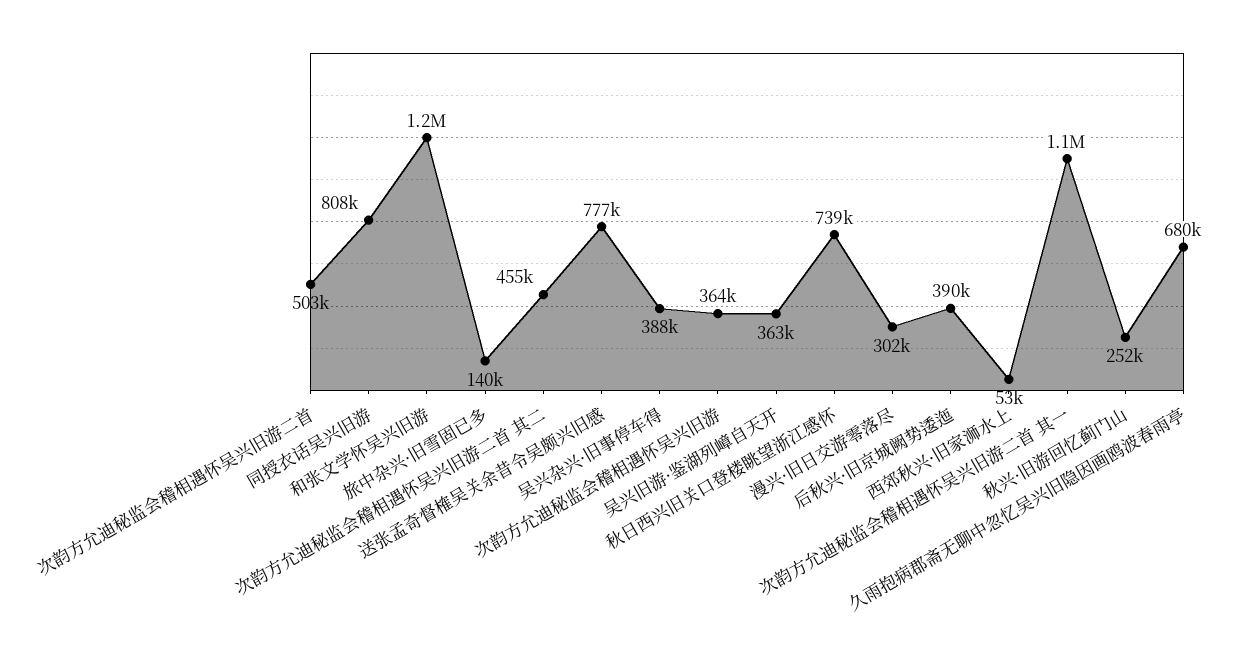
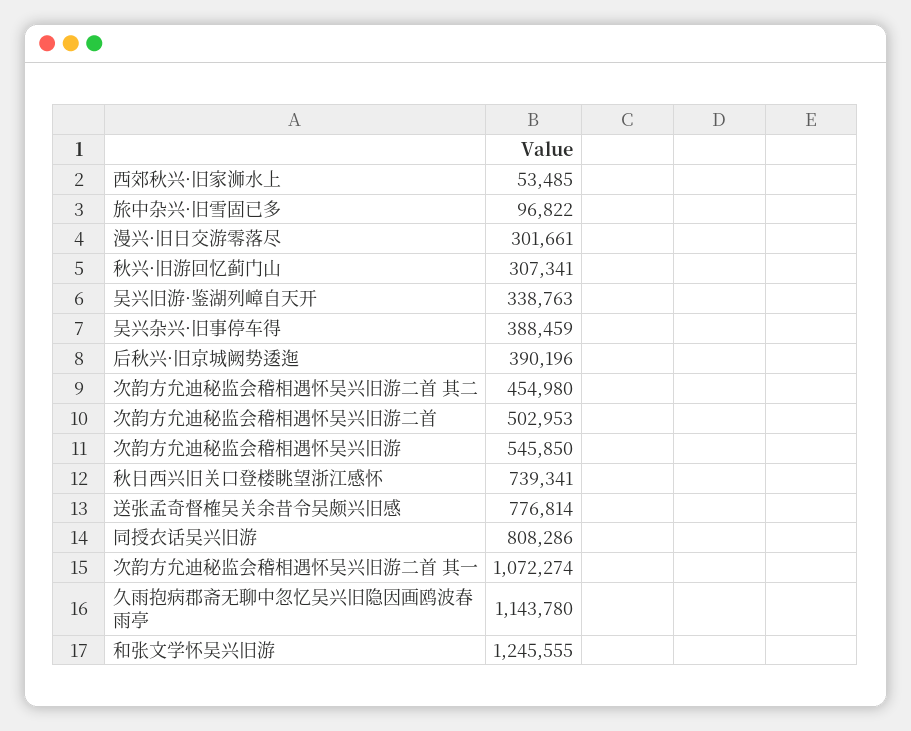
旅中杂兴·旧雪固已多: 140000 -> 96822
次韵方允迪秘监会稽相遇怀吴兴旧游: 364000 -> 545850
吴兴旧游·鉴湖列嶂自天开: 363000 -> 338763
秋兴·旧游回忆蓟门山: 252000 -> 307341
久雨抱病郡斋无聊中忽忆吴兴旧隐因画鸥波春雨亭: 680000 -> 1143780

